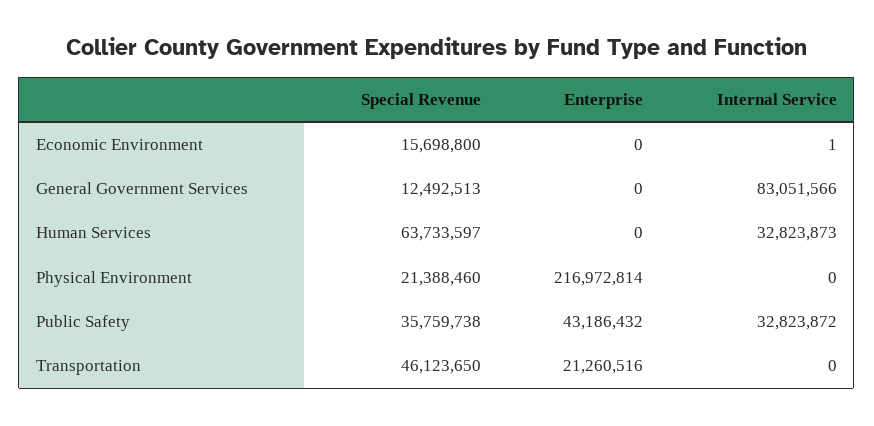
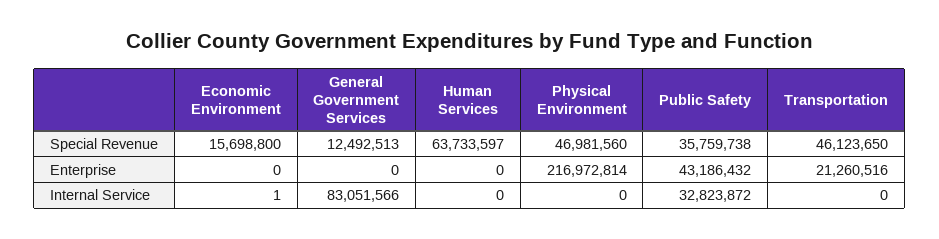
Internal Service, Human Services: 32823873 -> 0
Special Revenue, Physical Environment: 21388460 -> 46981560

